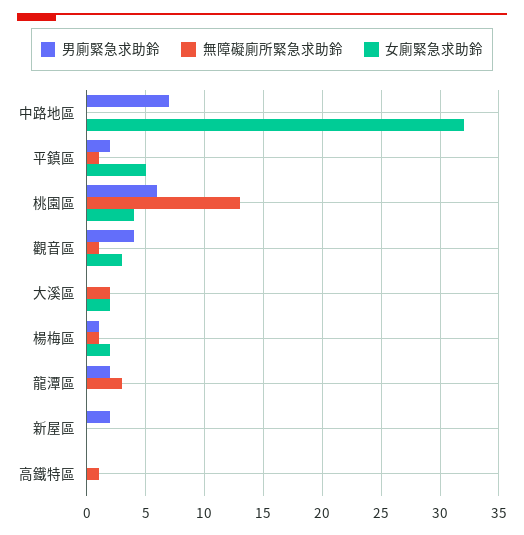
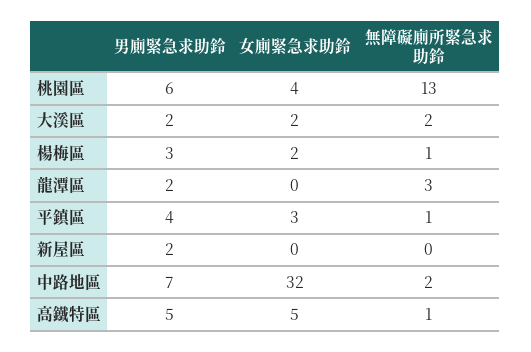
無障礙廁所緊急求助鈴, 中路地區: 0 -> 2
男廁緊急求助鈴, 平鎮區: 2 -> 4
女廁緊急求助鈴, 平鎮區: 5 -> 3
男廁緊急求助鈴, 觀音區: 4 -> none
無障礙廁所緊急求助鈴, 觀音區: 1 -> none
女廁緊急求助鈴, 觀音區: 3 -> none
男廁緊急求助鈴, 大溪區: 0 -> 2
男廁緊急求助鈴, 楊梅區: 1 -> 3
男廁緊急求助鈴, 高鐵特區: 0 -> 5
女廁緊急求助鈴, 高鐵特區: 0 -> 5

